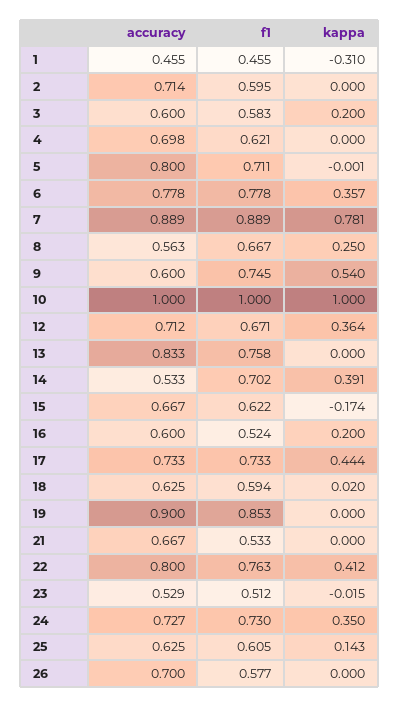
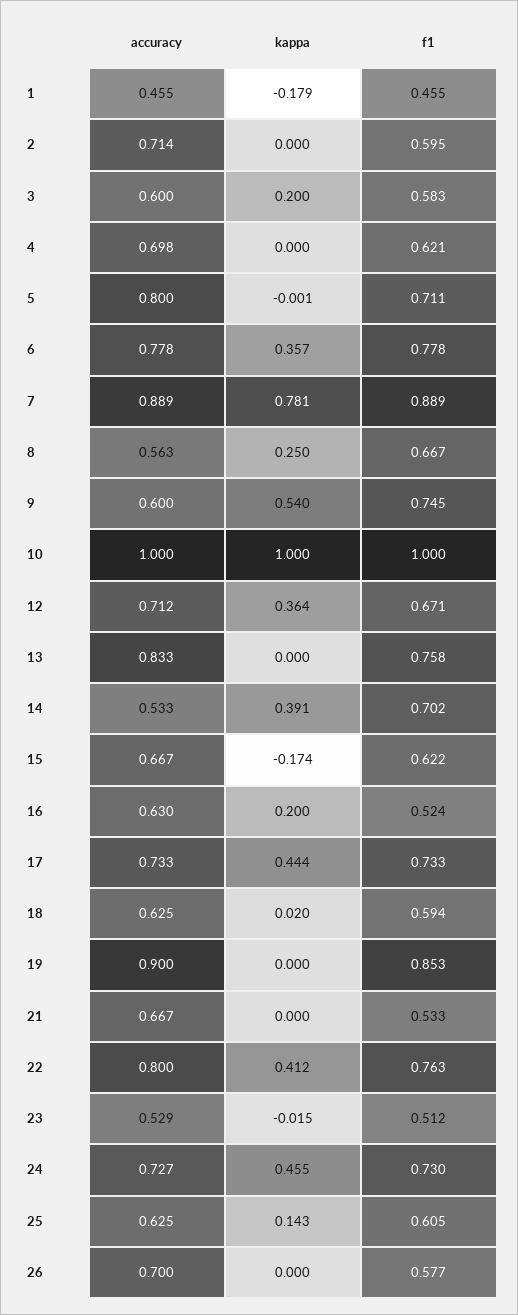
kappa, 1: -0.31 -> -0.179
accuracy, 16: 0.6 -> 0.63
kappa, 24: 0.35 -> 0.455

